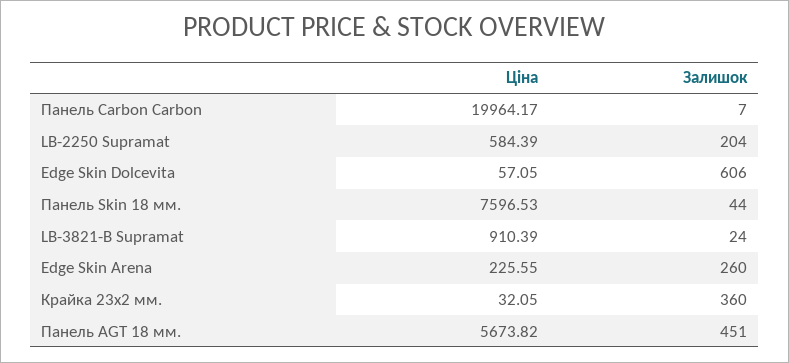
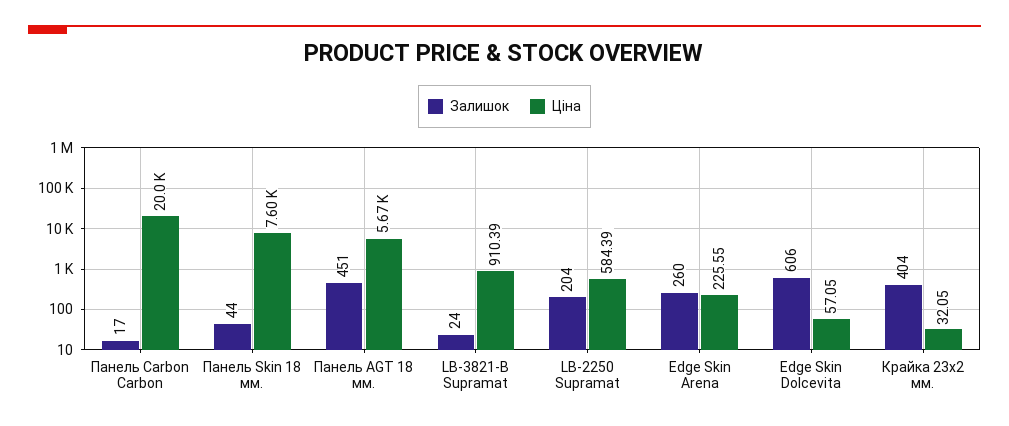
Залишок, Панель Carbon Carbon: 7 -> 17
Залишок, Крайка 23x2 мм.: 360 -> 404

